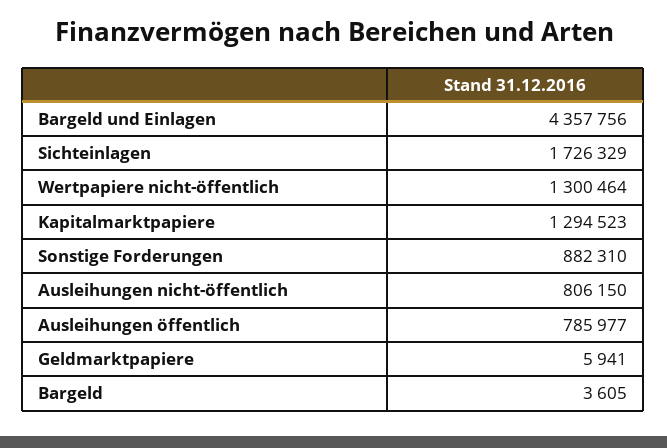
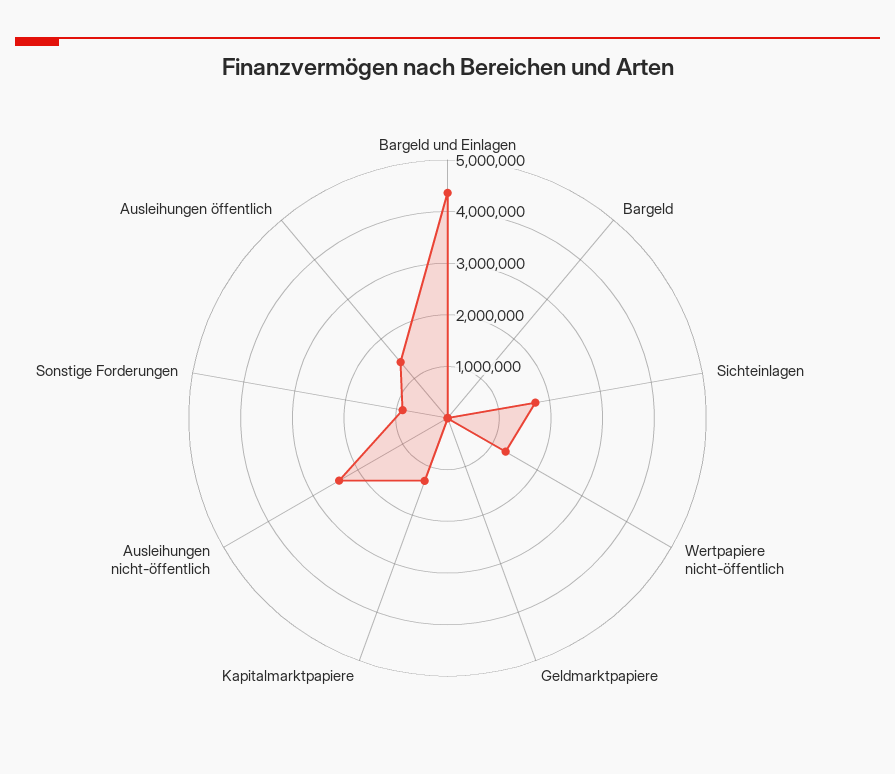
Ausleihungen nicht-öffentlich: 806150 -> 2400000
Ausleihungen öffentlich: 785977 -> 1400000

